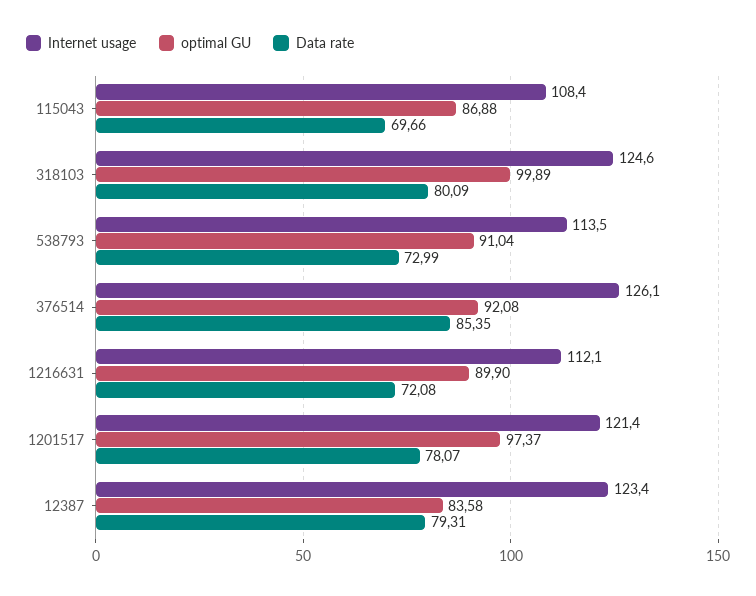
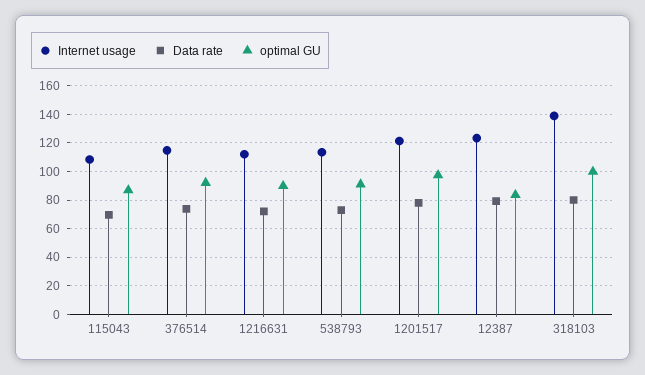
Internet usage, 318103: 124.6 -> 140
Internet usage, 376514: 126.1 -> 115
Data rate, 376514: 85.35 -> 75

